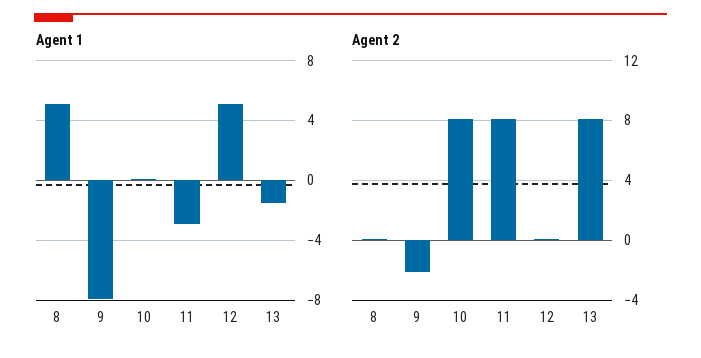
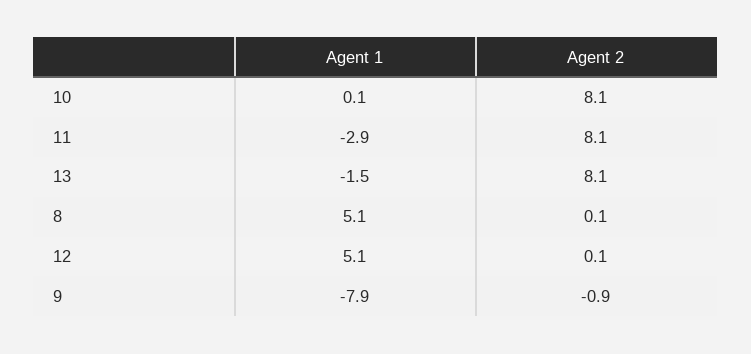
Agent 2, 9: -2 -> -0.9

